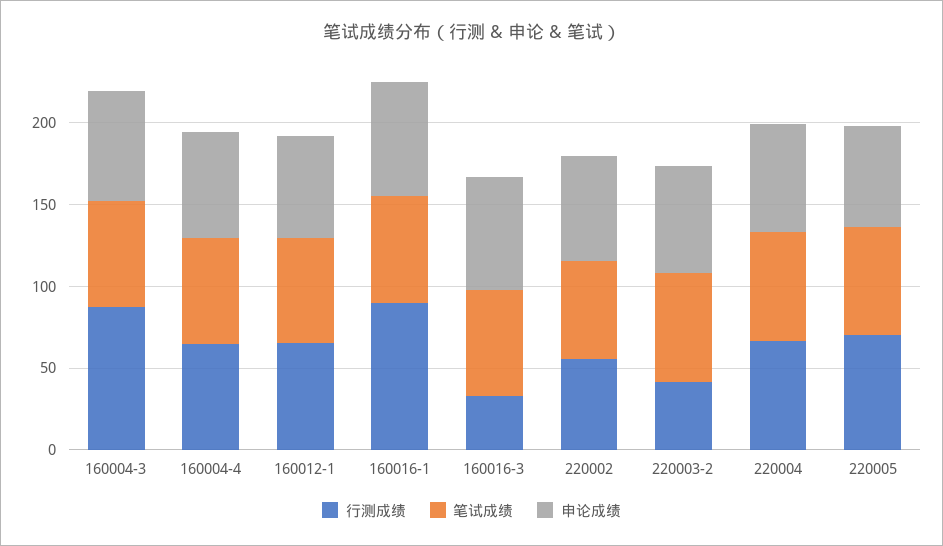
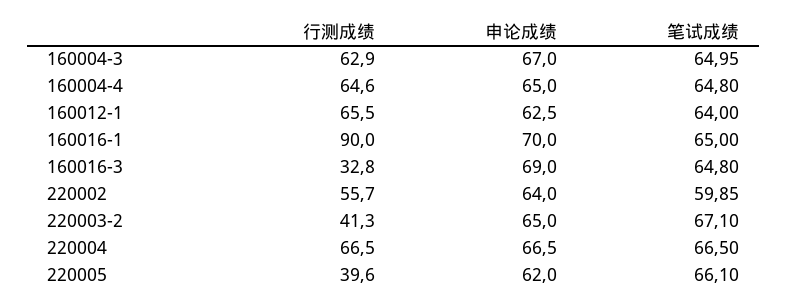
行测成绩, 160004-3: 90 -> 62.9
行测成绩, 220005: 70 -> 39.6

